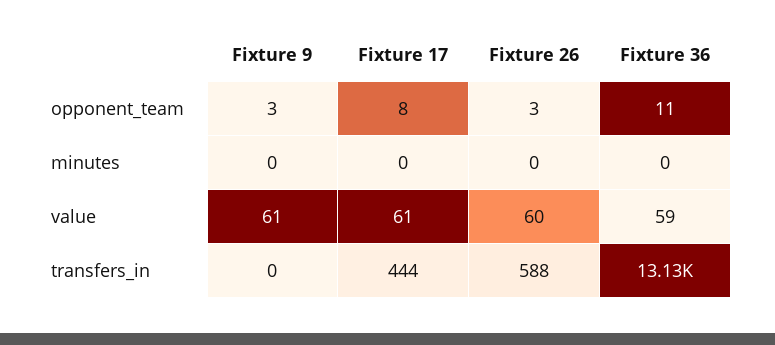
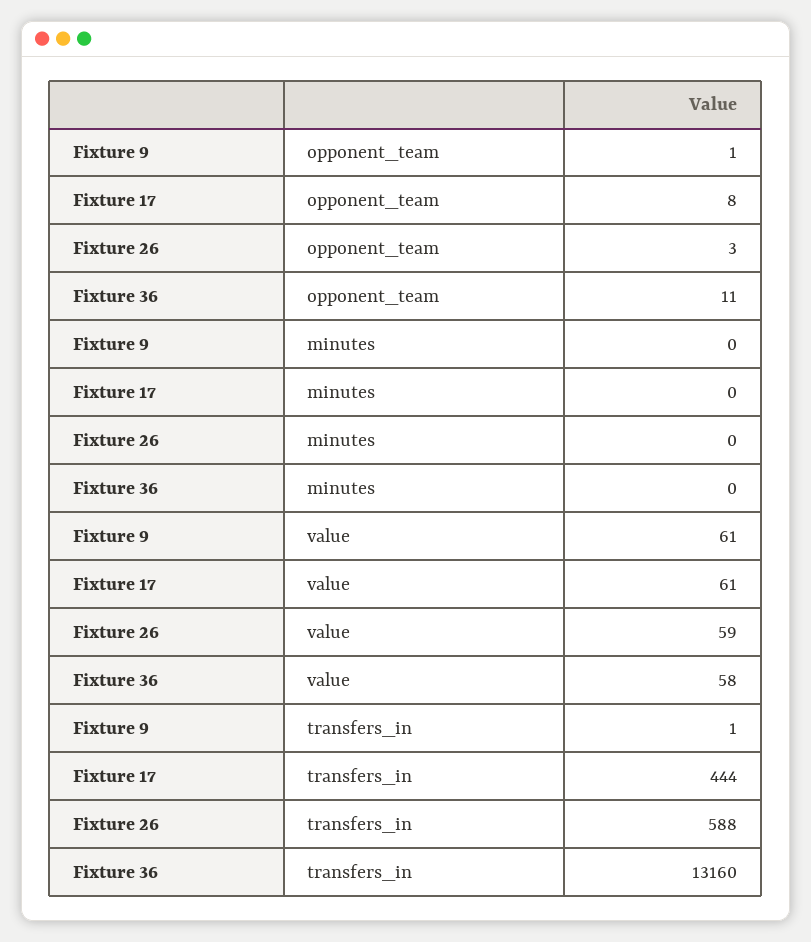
Fixture 9, opponent_team: 3 -> 1
Fixture 26, value: 60 -> 59
Fixture 36, value: 59 -> 58
Fixture 9, transfers_in: 0 -> 1
Fixture 36, transfers_in: 13130 -> 13160

